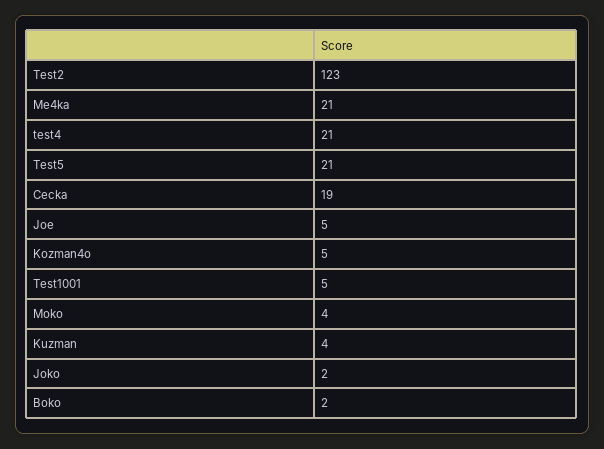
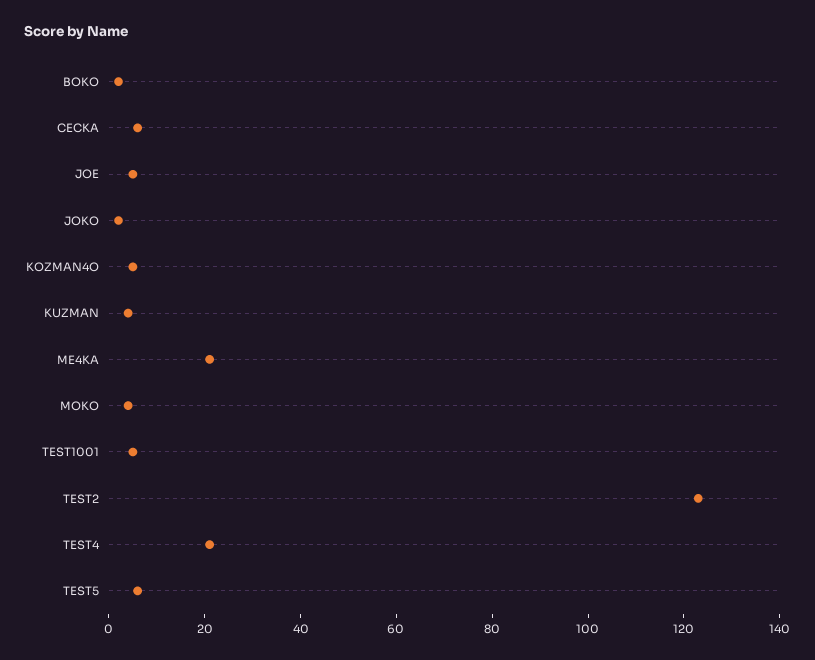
Test5: 21 -> 5
Cecka: 19 -> 5

